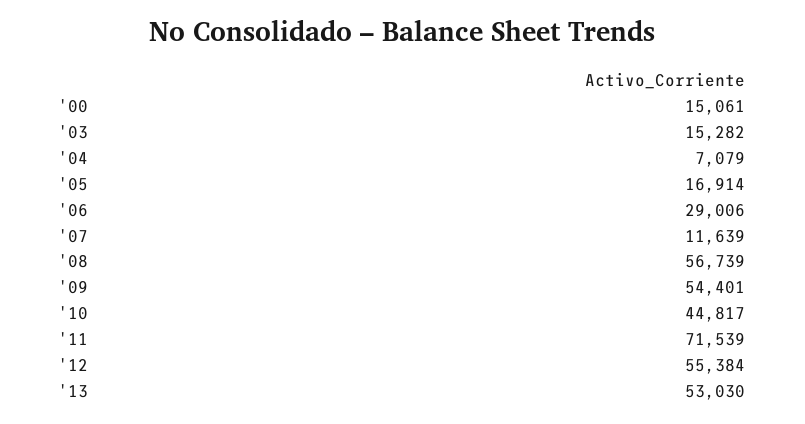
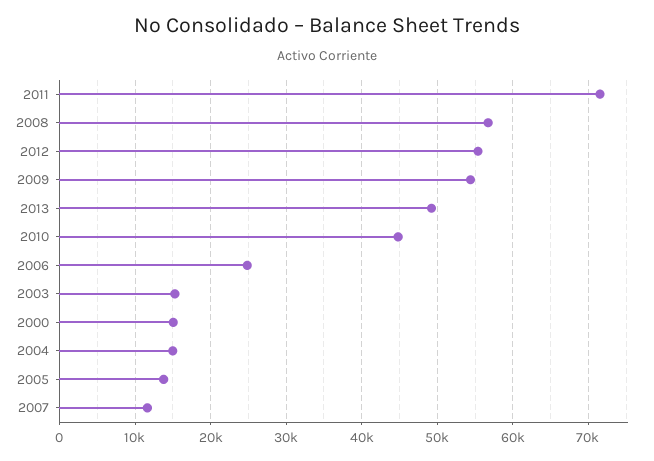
'04: 7079 -> 15000
'05: 16914 -> 14000
'06: 29006 -> 25000
'13: 53030 -> 49000

